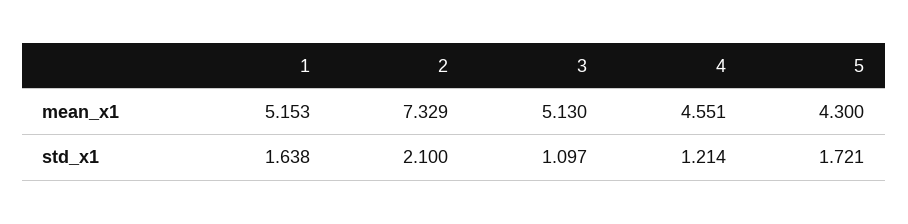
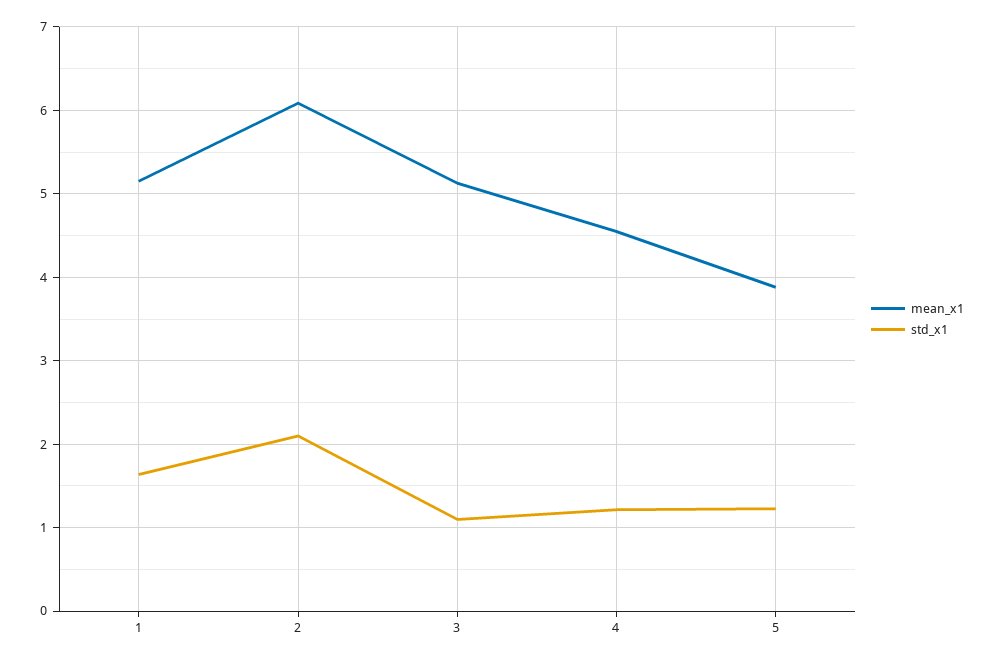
mean_x1, 2: 7.329 -> 6.1
mean_x1, 5: 4.3 -> 3.9
std_x1, 5: 1.721 -> 1.2

